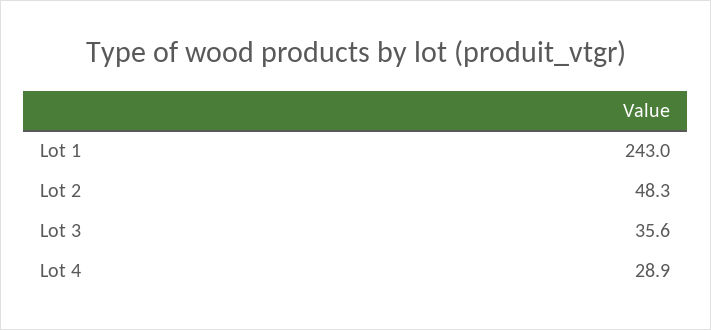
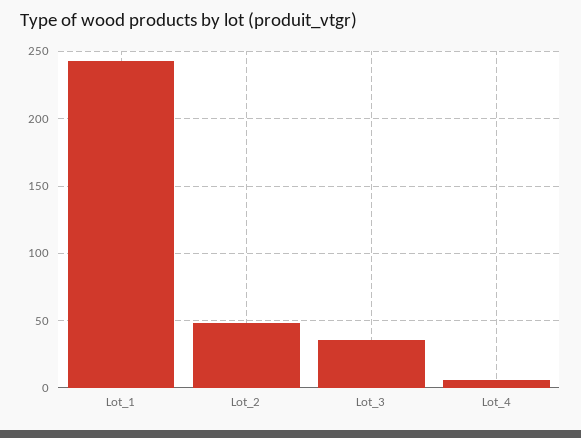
Lot 4: 28.9 -> 5

